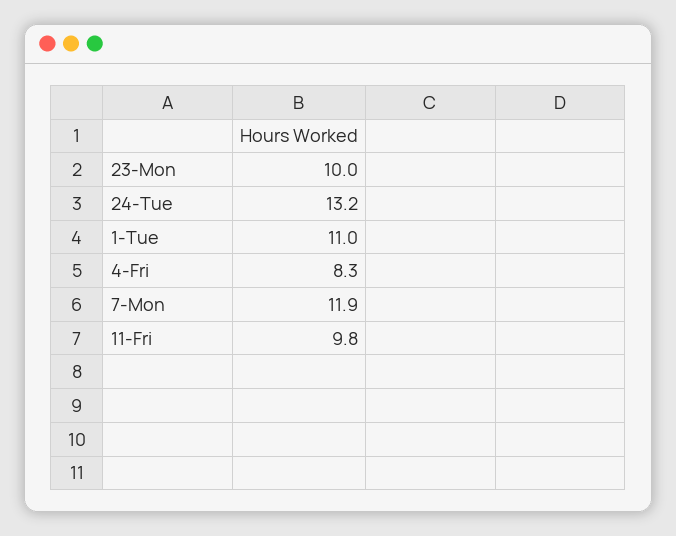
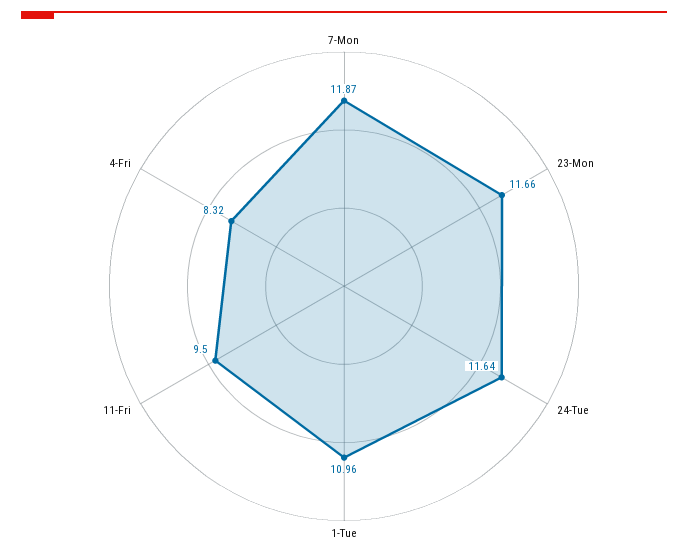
23-Mon: 10 -> 11.66
24-Tue: 13.2 -> 11.64
11-Fri: 9.8 -> 9.5

